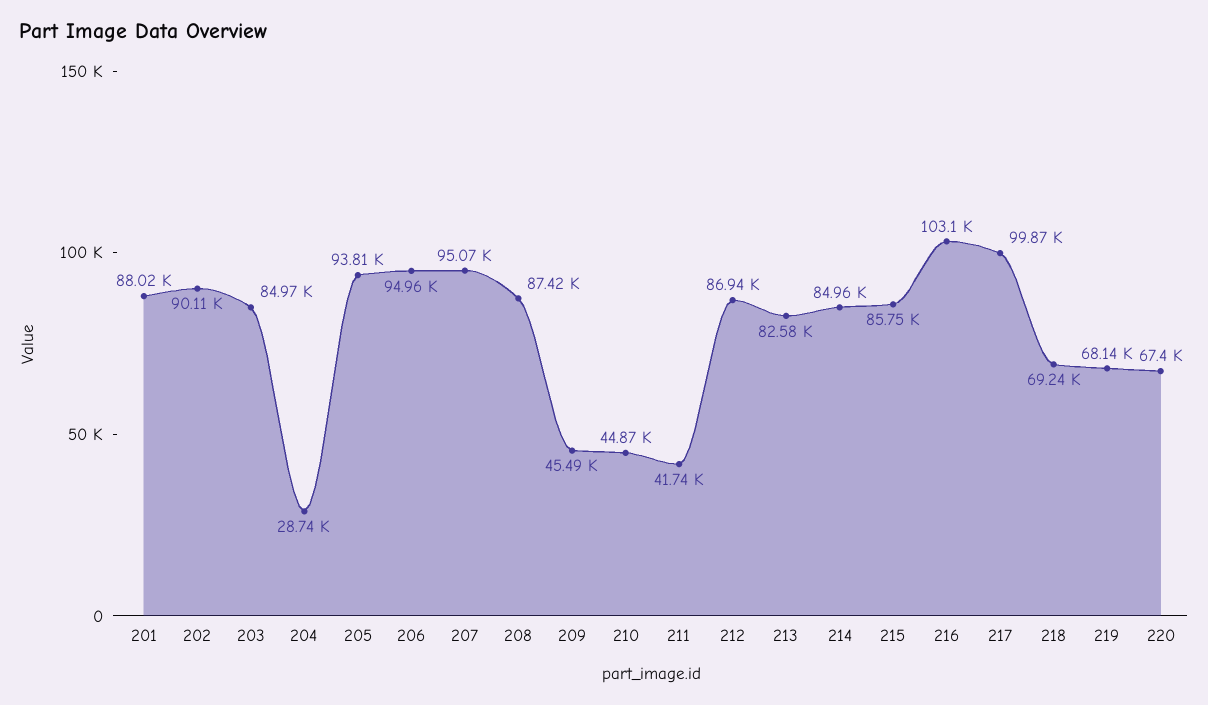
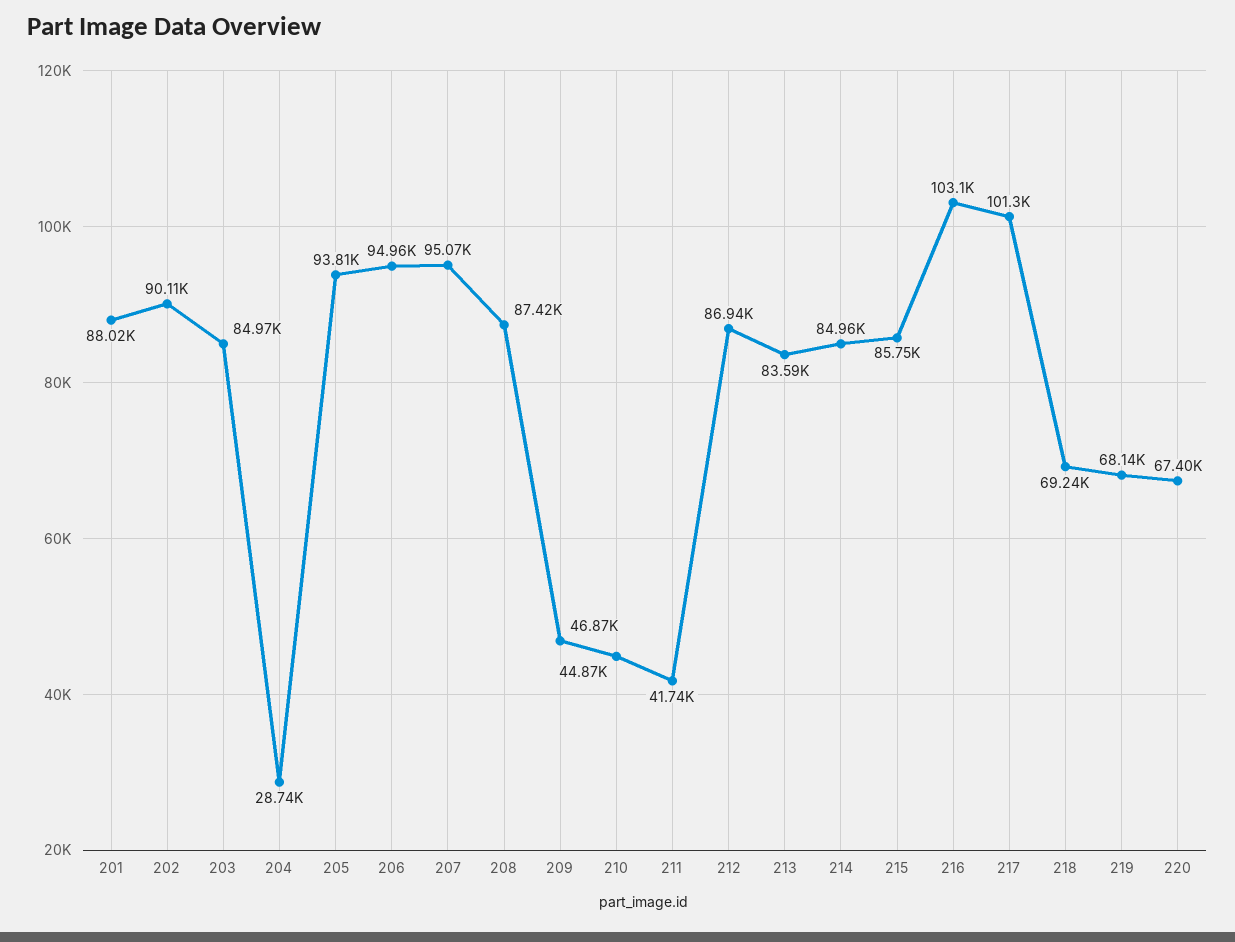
209: 45490 -> 46870
213: 82580 -> 83590
217: 99870 -> 101300

